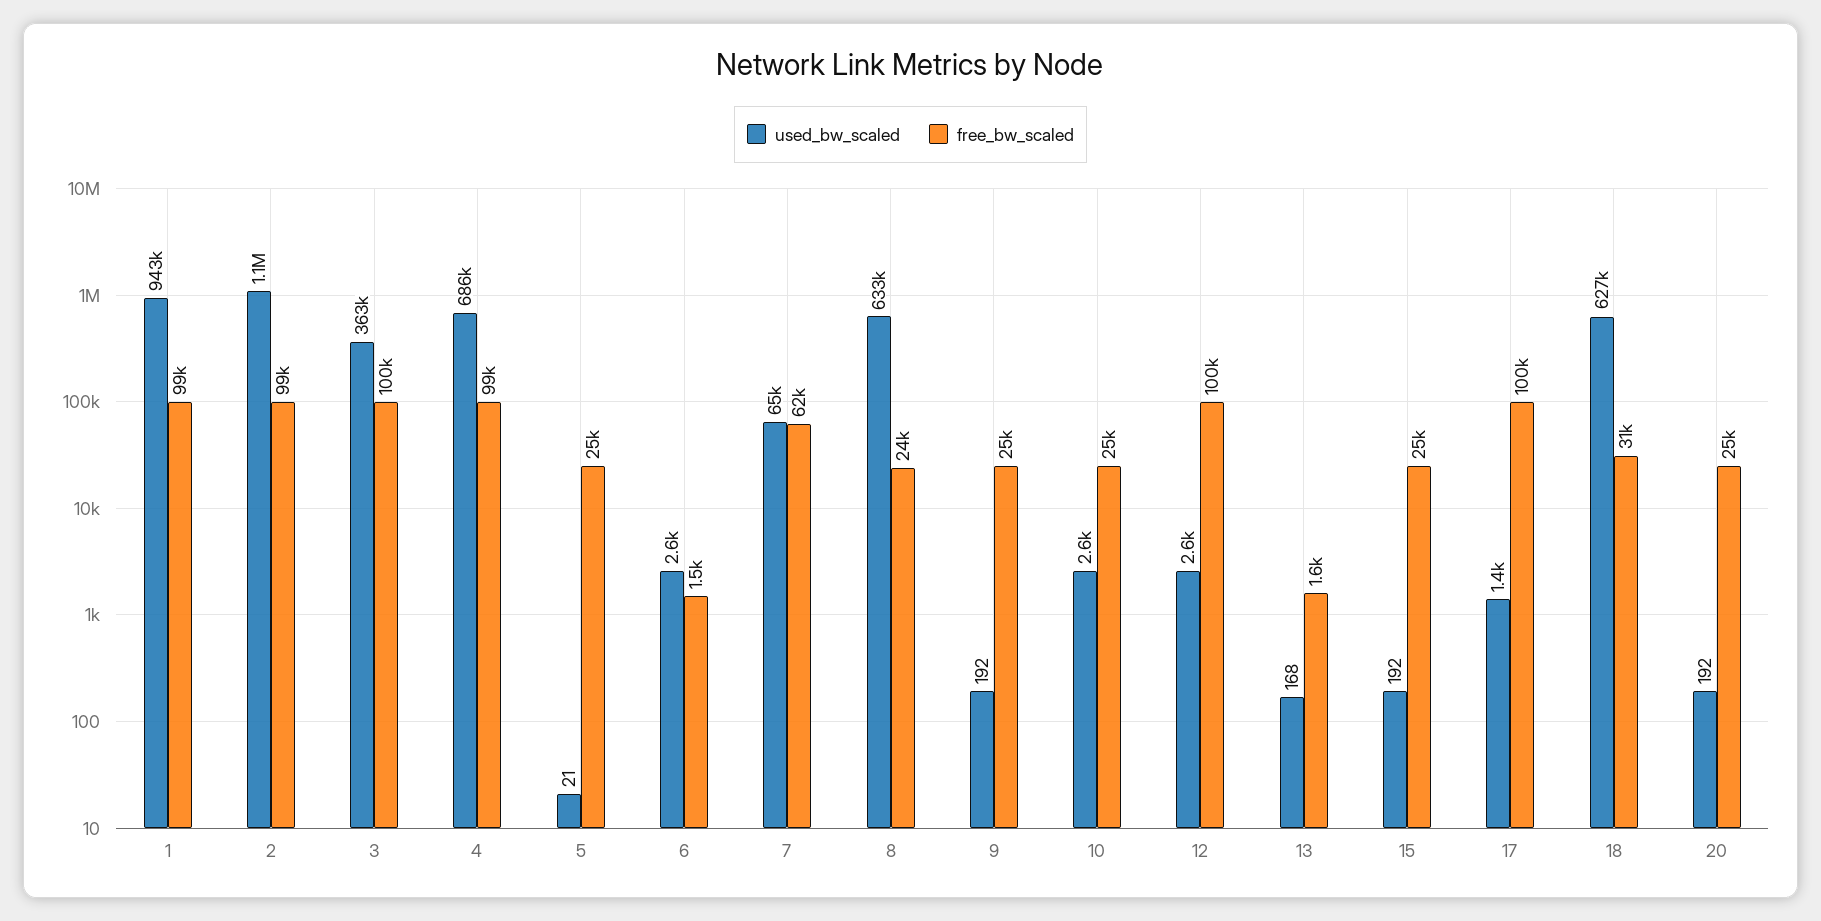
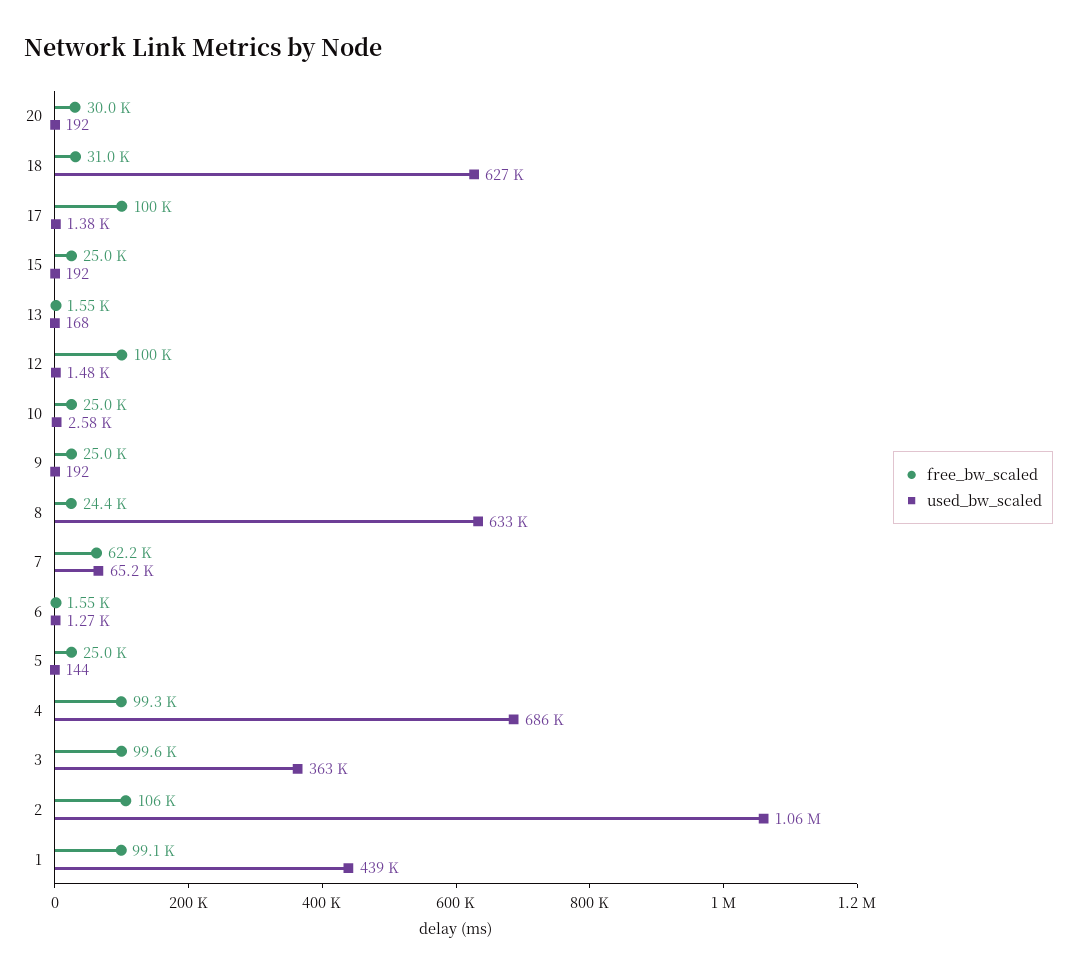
used_bw_scaled, 1: 943000 -> 439000
free_bw_scaled, 2: 99000 -> 106000
used_bw_scaled, 5: 21 -> 144
used_bw_scaled, 6: 2600 -> 1270
used_bw_scaled, 12: 2600 -> 1480
free_bw_scaled, 20: 25000 -> 30000

